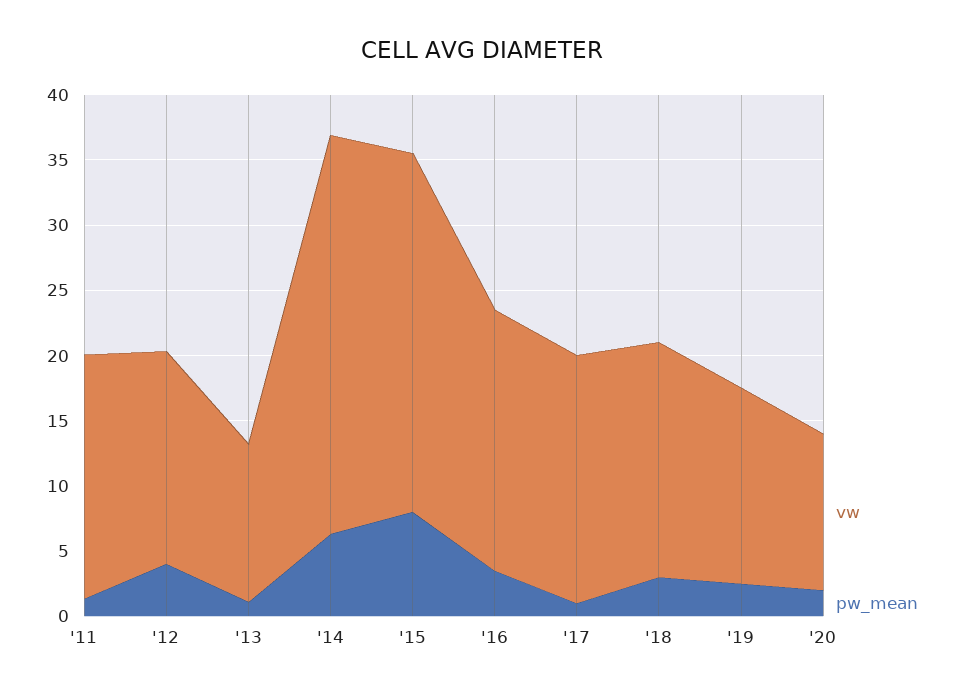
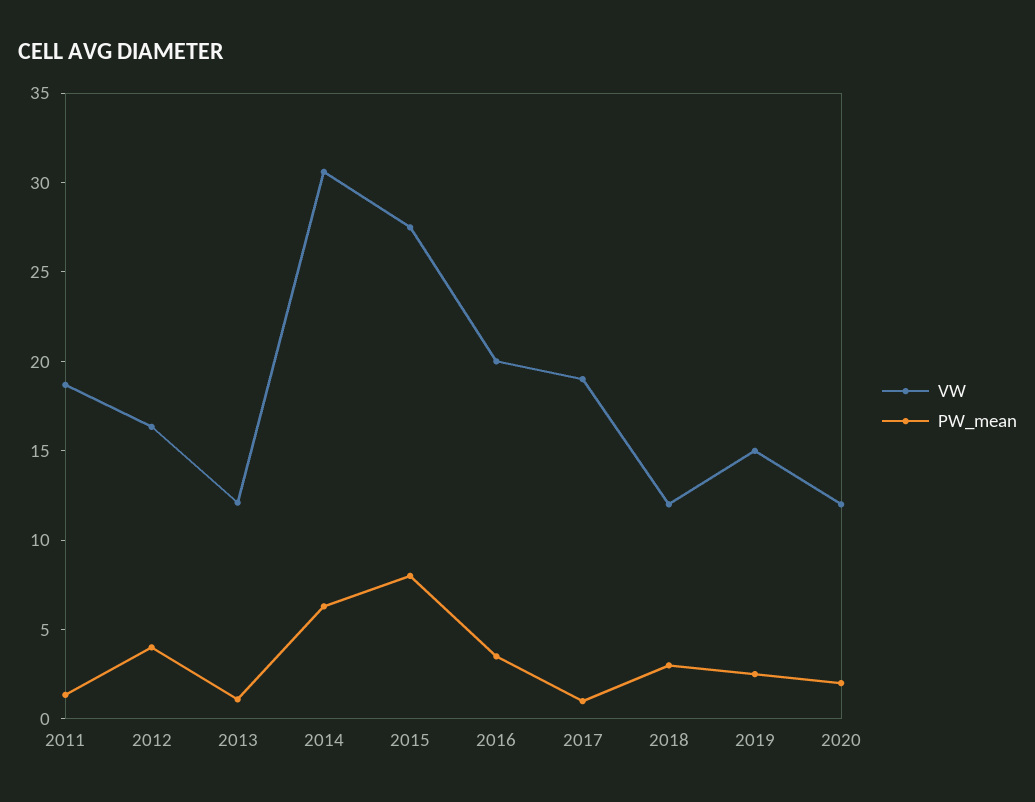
vw, '18: 18 -> 12

